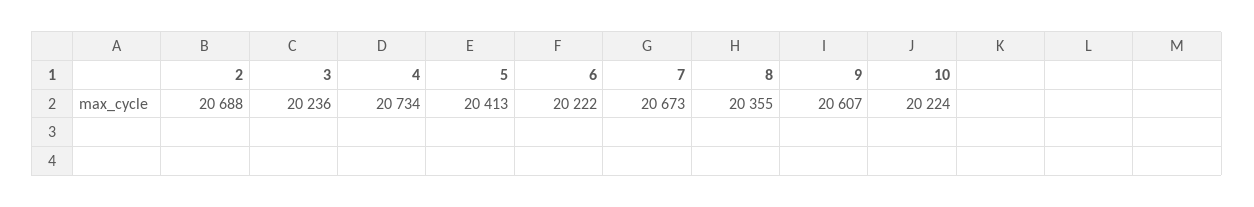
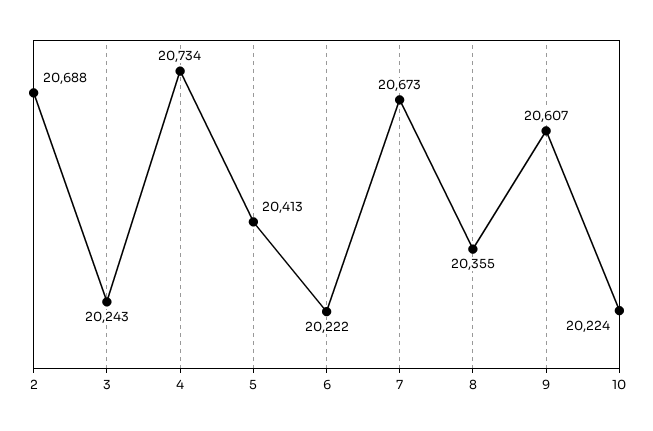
3: 20236 -> 20243

